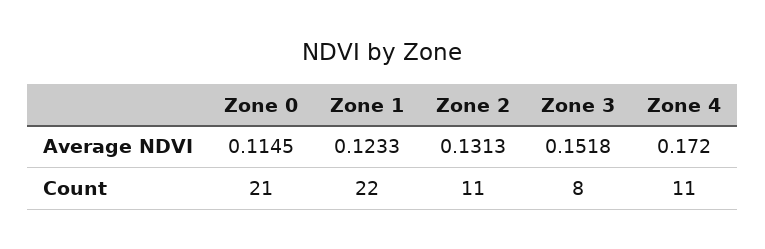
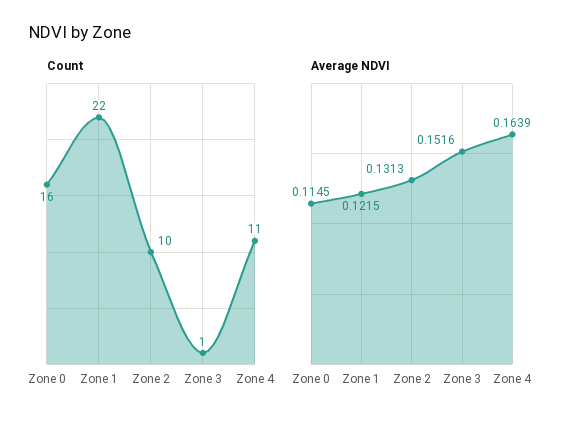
Average NDVI, Zone 1: 0.1233 -> 0.1215
Average NDVI, Zone 3: 0.1518 -> 0.1516
Average NDVI, Zone 4: 0.172 -> 0.1639
Count, Zone 0: 21 -> 16
Count, Zone 2: 11 -> 10
Count, Zone 3: 8 -> 1

